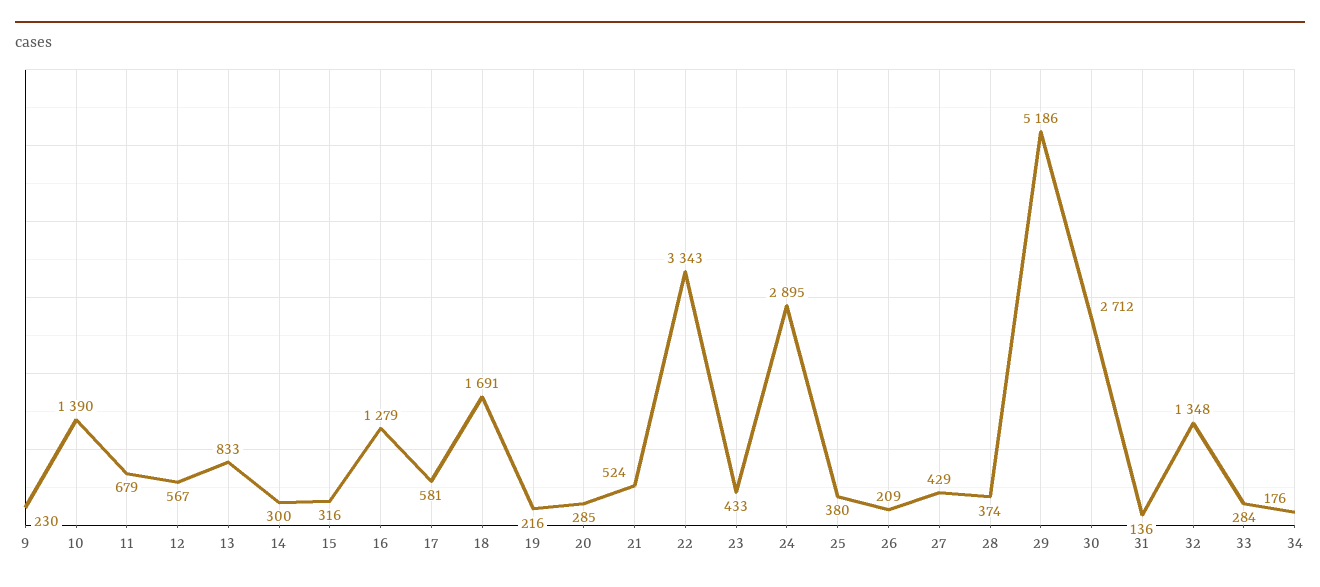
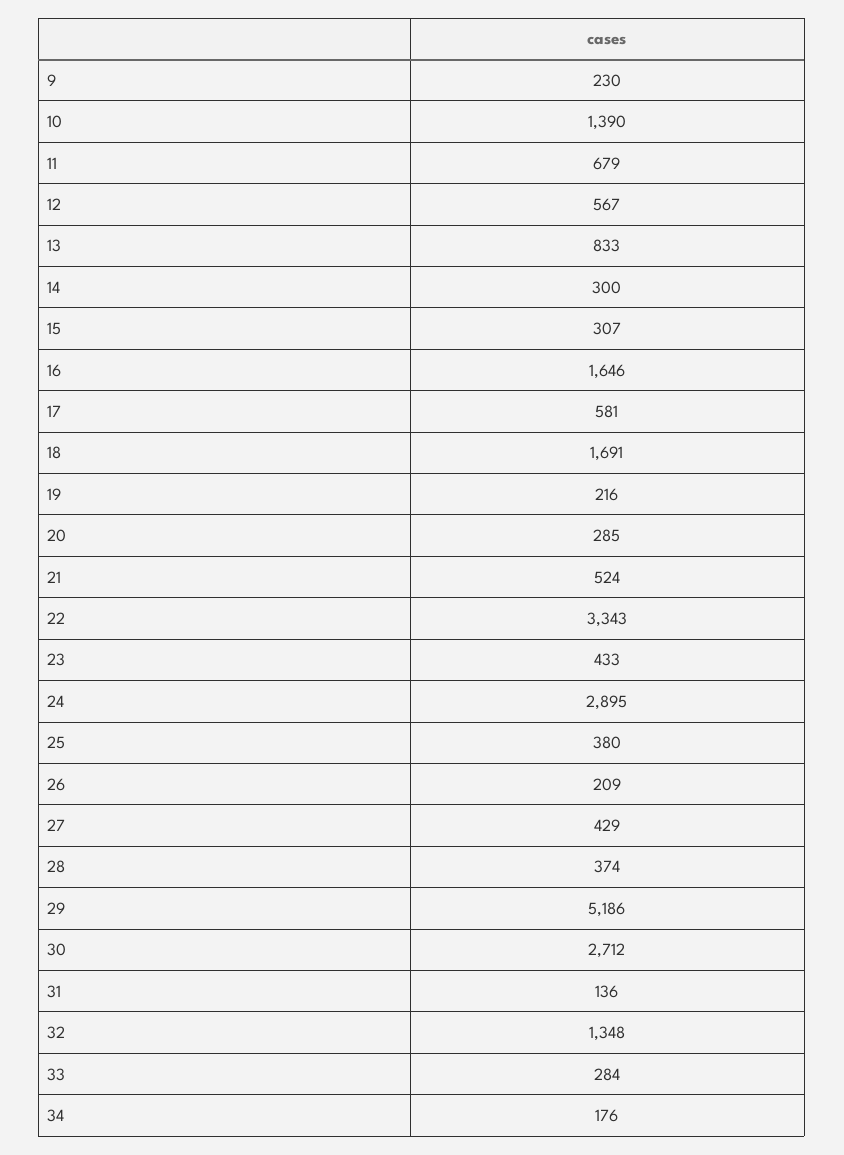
15: 316 -> 307
16: 1279 -> 1646

